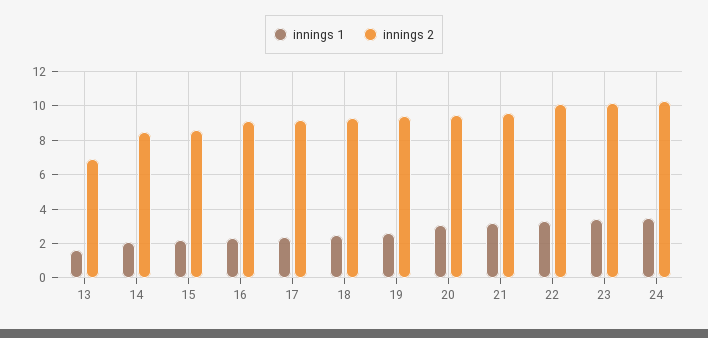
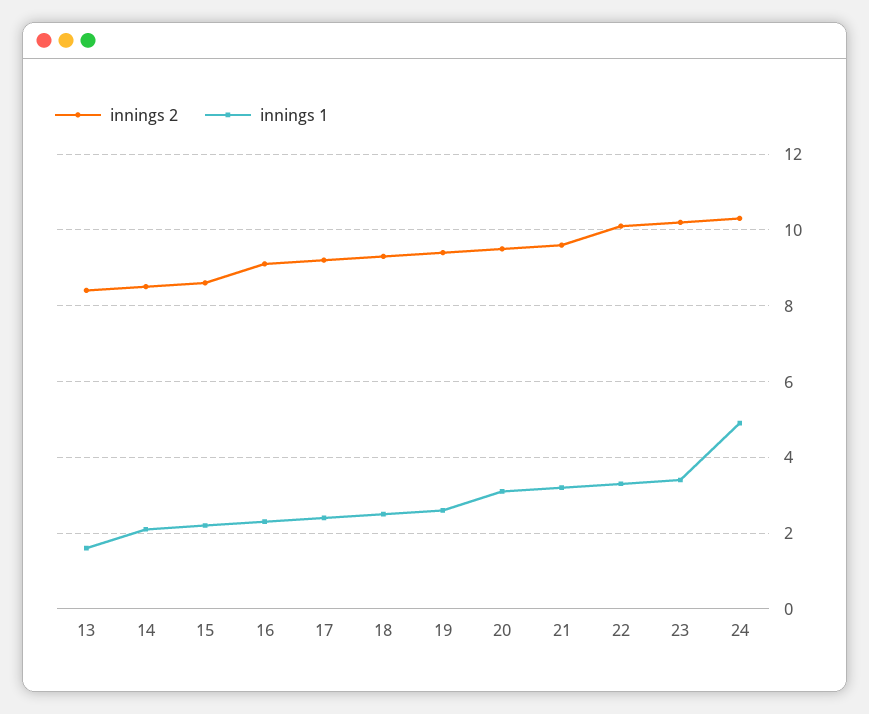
innings 2, 13: 7 -> 8.5
innings 1, 24: 3.5 -> 5

